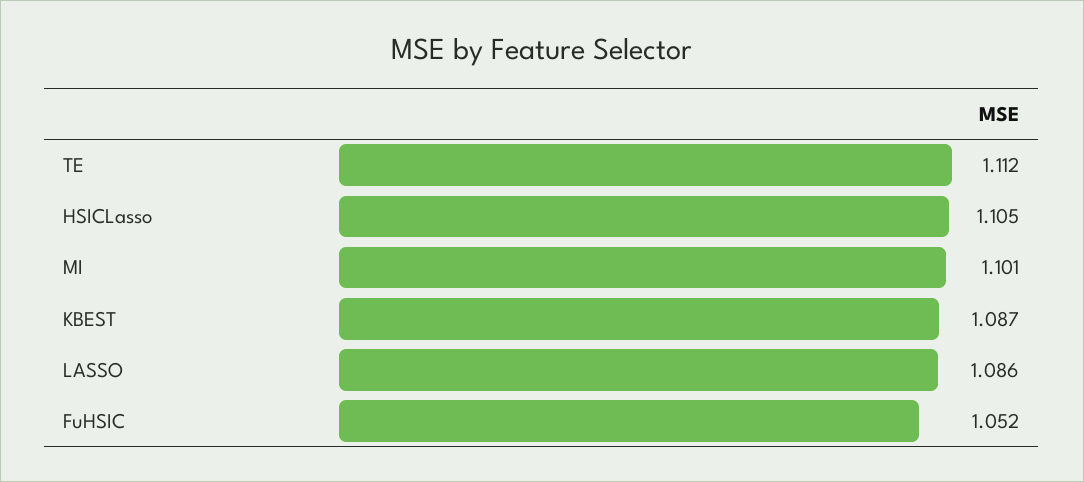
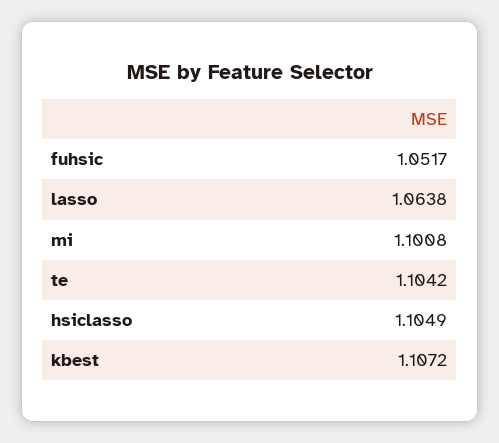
TE: 1.112 -> 1.1042
KBEST: 1.087 -> 1.1072
LASSO: 1.086 -> 1.0638

